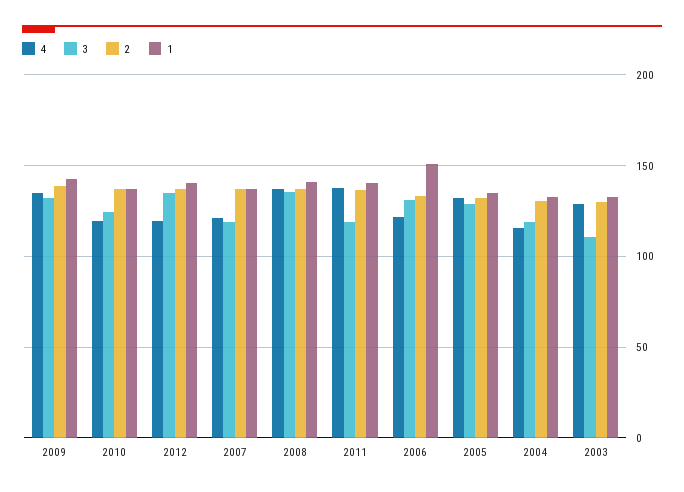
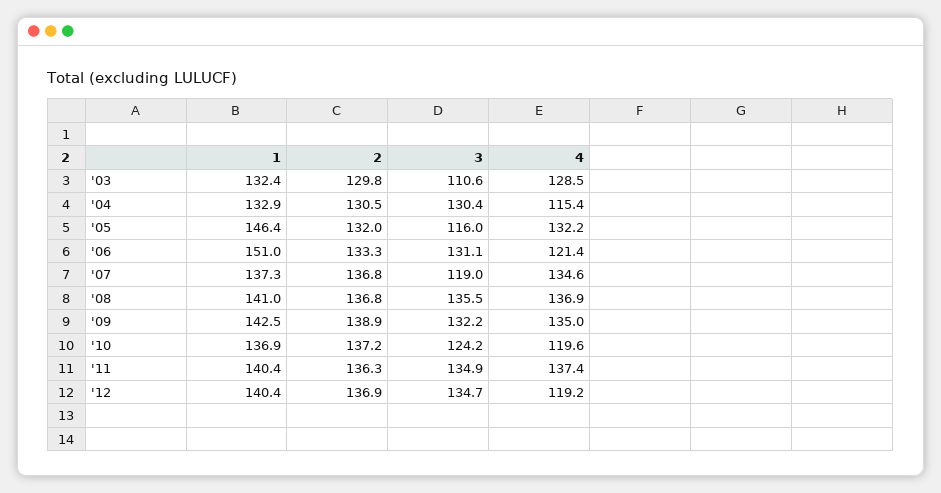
4, 2007: 120 -> 134.6
3, 2011: 120 -> 134.9
3, 2005: 130 -> 116
1, 2005: 135 -> 146.4
3, 2004: 120 -> 130.4

